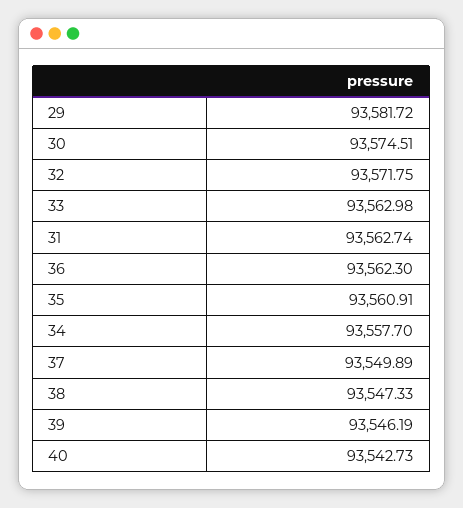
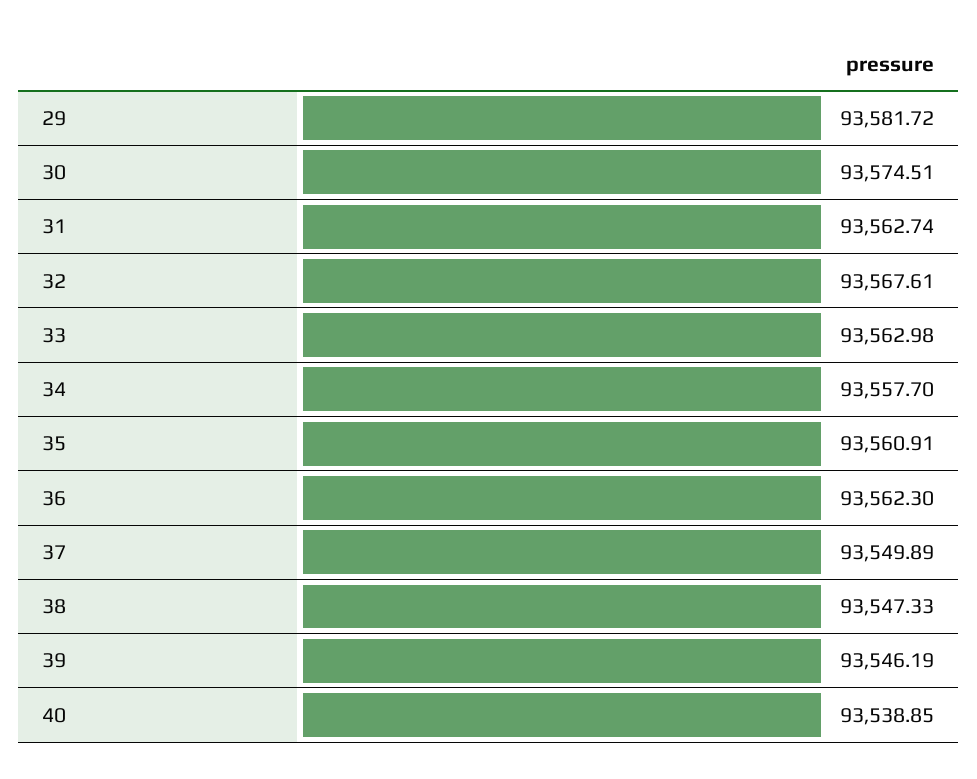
32: 93571.75 -> 93567.61
40: 93542.73 -> 93538.85

